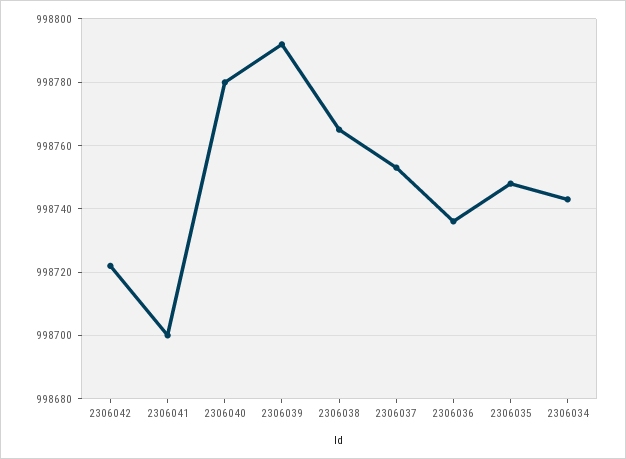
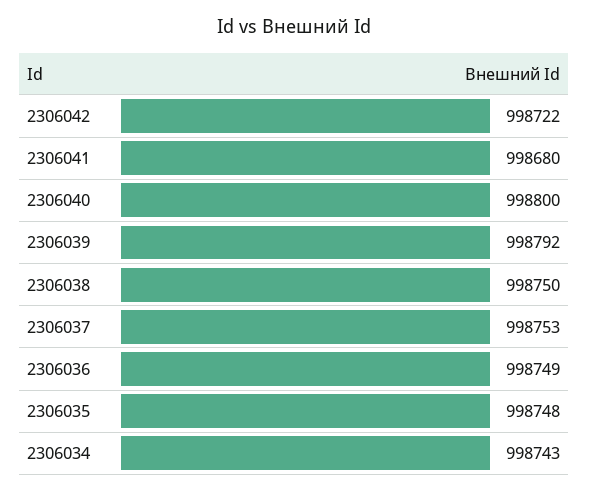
2306041: 998700 -> 998680
2306040: 998780 -> 998800
2306038: 998765 -> 998750
2306036: 998735 -> 998749

